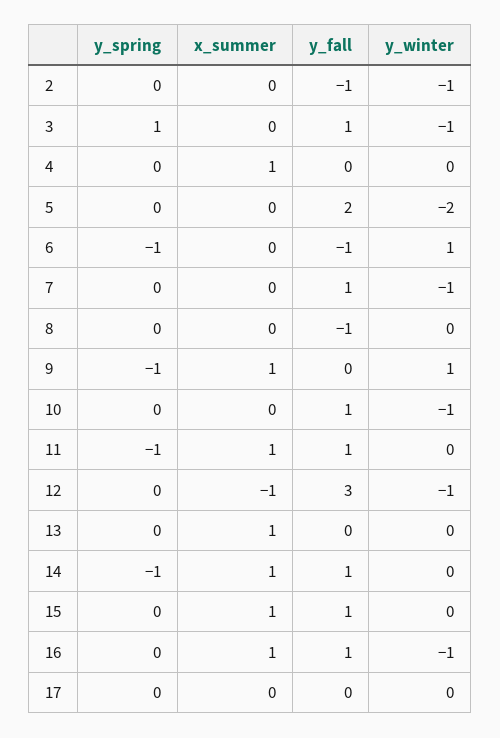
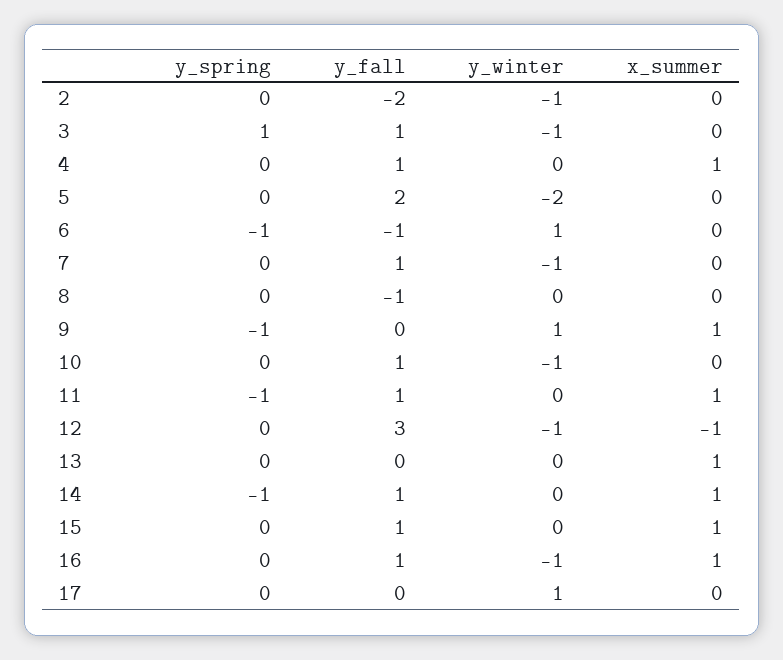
y_fall, 2: -1 -> -2
y_fall, 4: 0 -> 1
y_winter, 17: 0 -> 1

